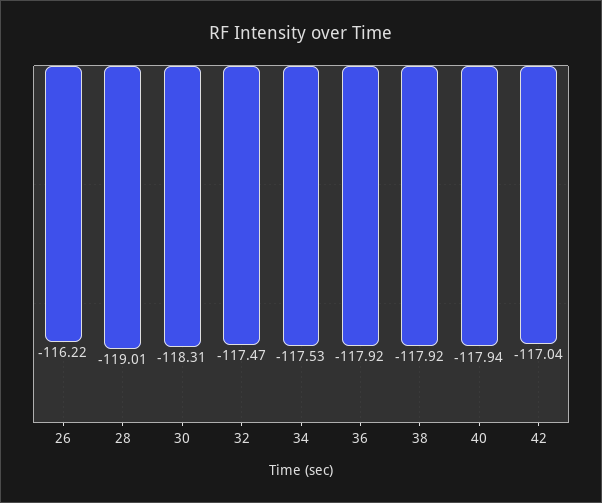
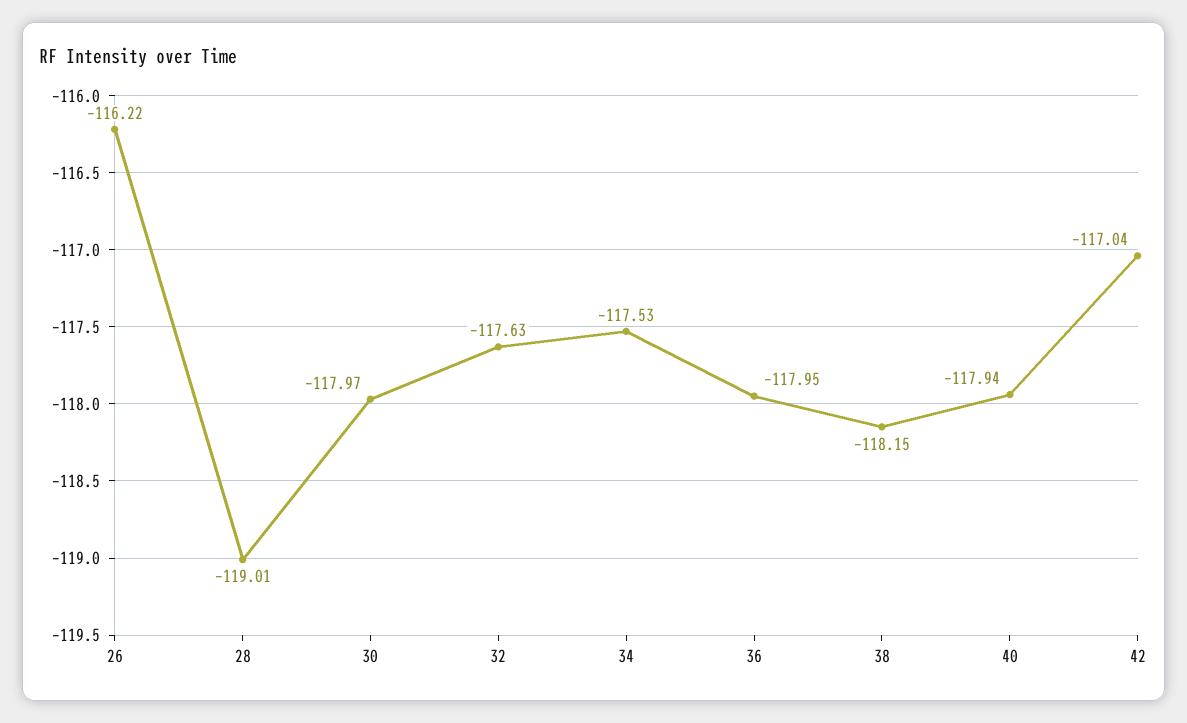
30: -118.31 -> -117.97
32: -117.47 -> -117.63
36: -117.92 -> -117.95
38: -117.92 -> -118.15

